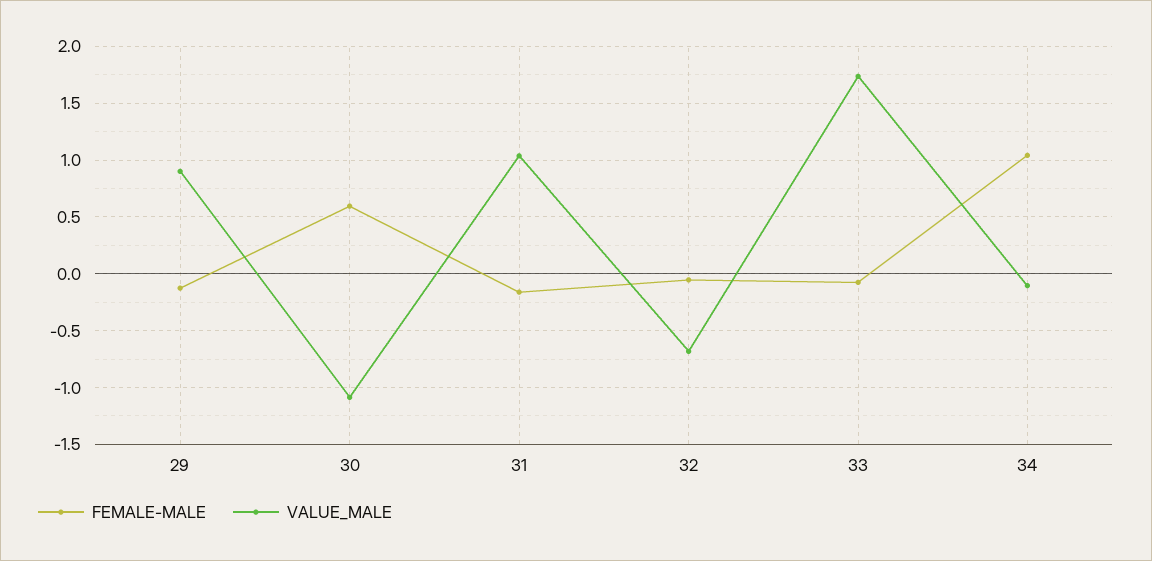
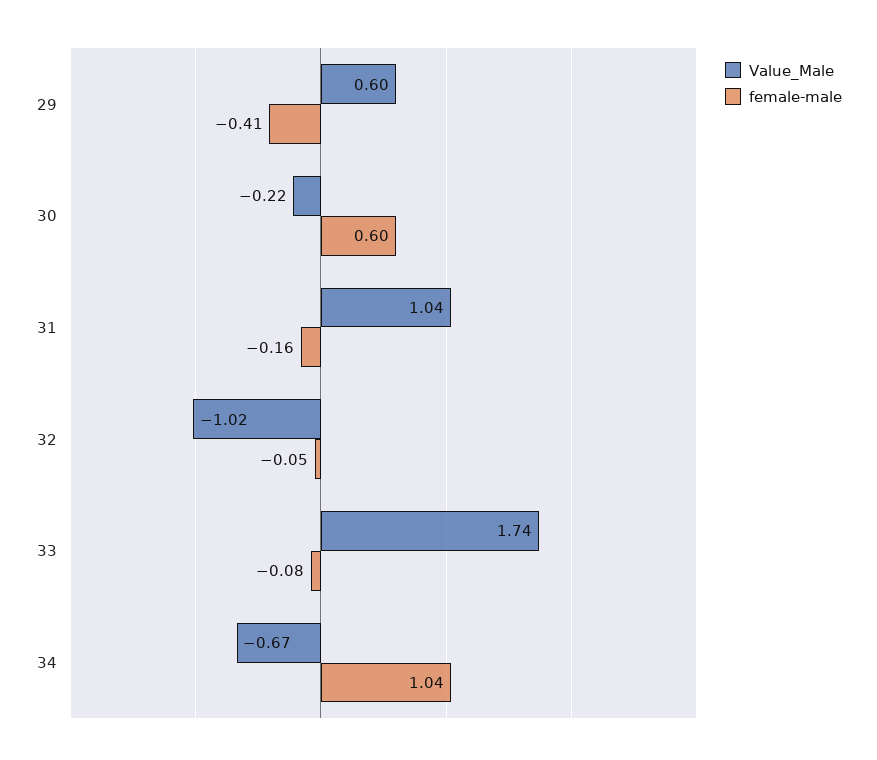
FEMALE-MALE, 29: -0.1 -> -0.41
VALUE_MALE, 29: 0.9 -> 0.6
VALUE_MALE, 30: -1.1 -> -0.22
VALUE_MALE, 32: -0.7 -> -1.02
VALUE_MALE, 34: -0.1 -> -0.67

